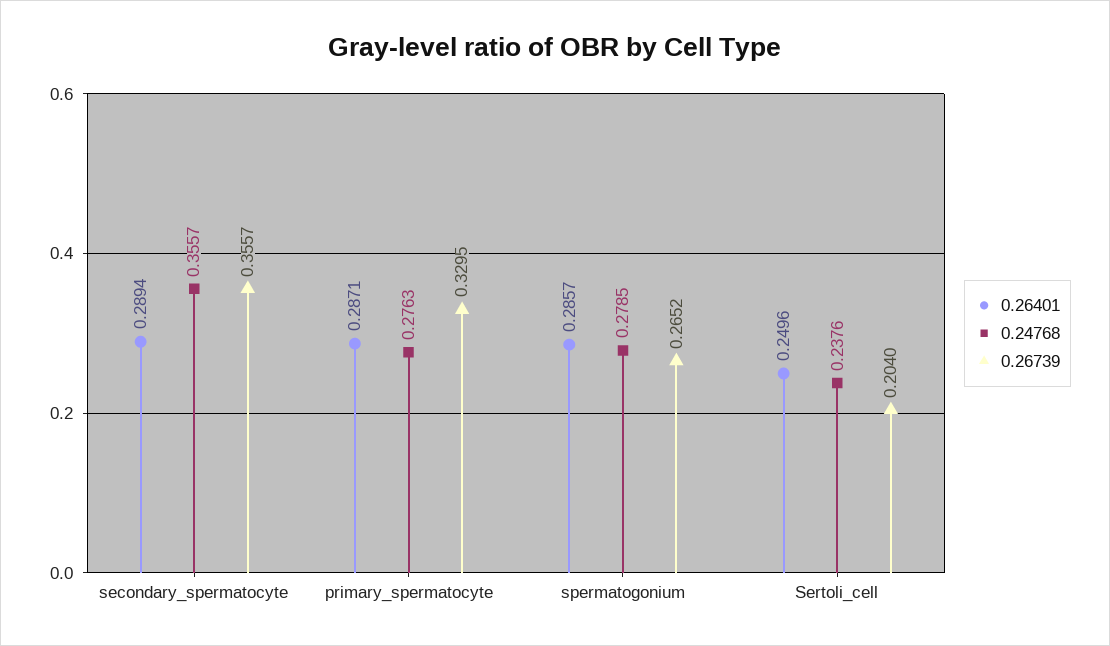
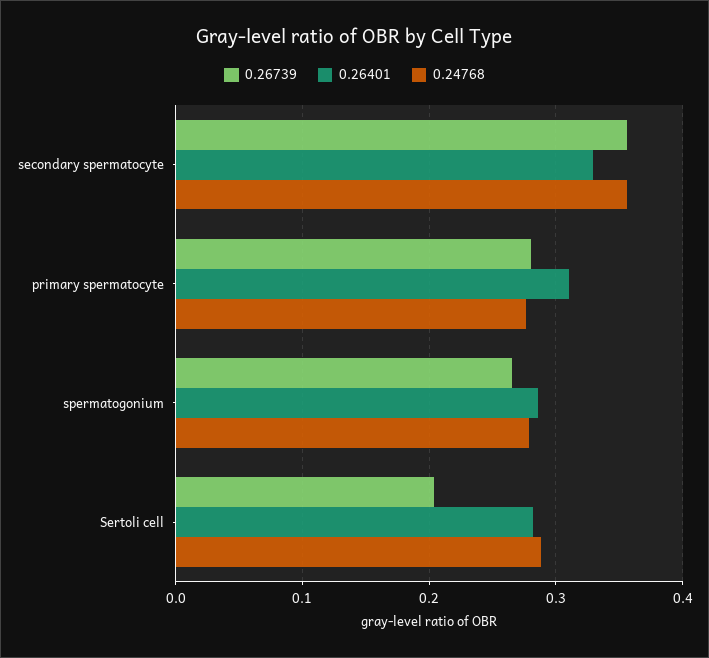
0.26401, secondary_spermatocyte: 0.2894 -> 0.33
0.26401, primary_spermatocyte: 0.2871 -> 0.31
0.26739, primary_spermatocyte: 0.3295 -> 0.28
0.26401, Sertoli_cell: 0.2496 -> 0.28
0.24768, Sertoli_cell: 0.2376 -> 0.29

